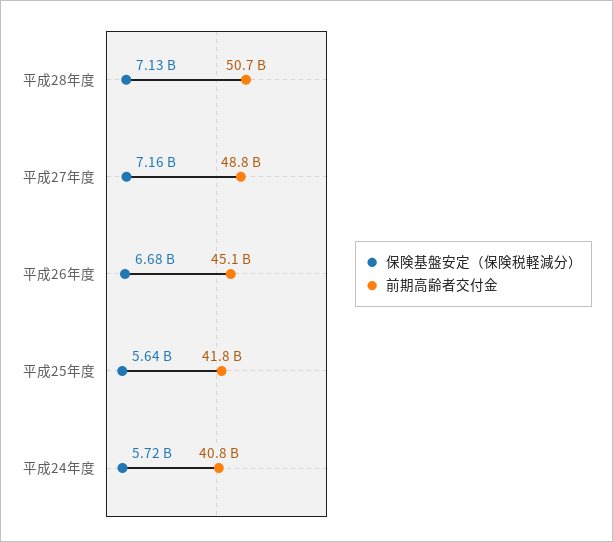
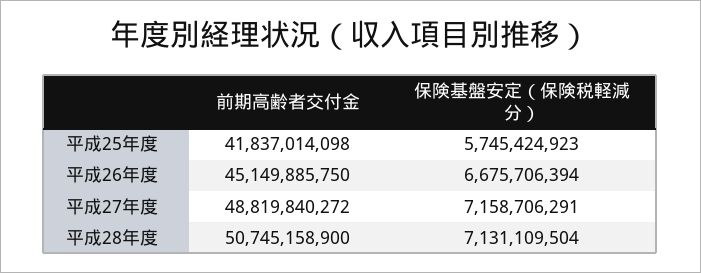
保険基盤安定（保険税軽減分）, 平成25年度: 5640000000 -> 5745424923
保険基盤安定（保険税軽減分）, 平成24年度: 5720000000 -> none
前期高齢者交付金, 平成24年度: 40800000000 -> none

